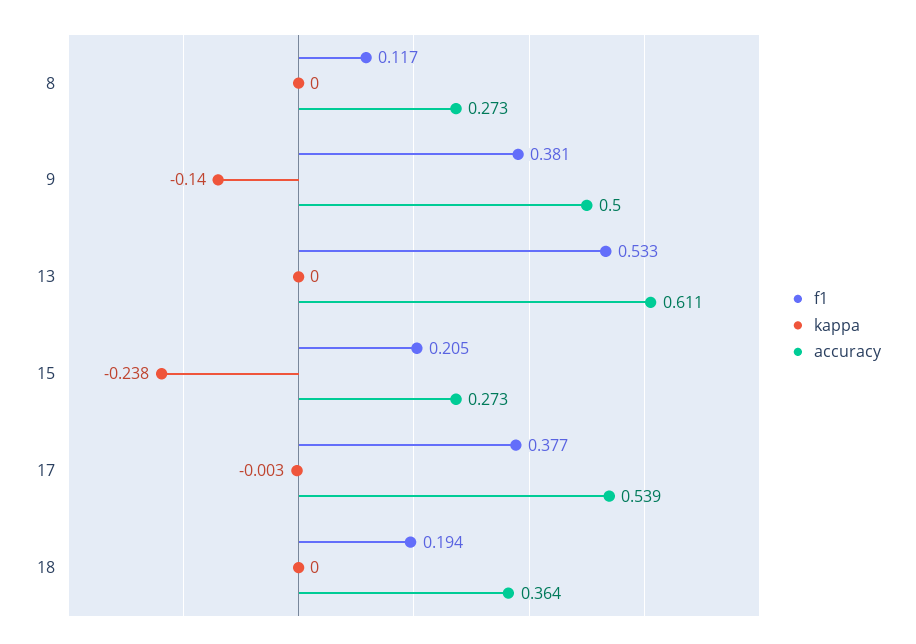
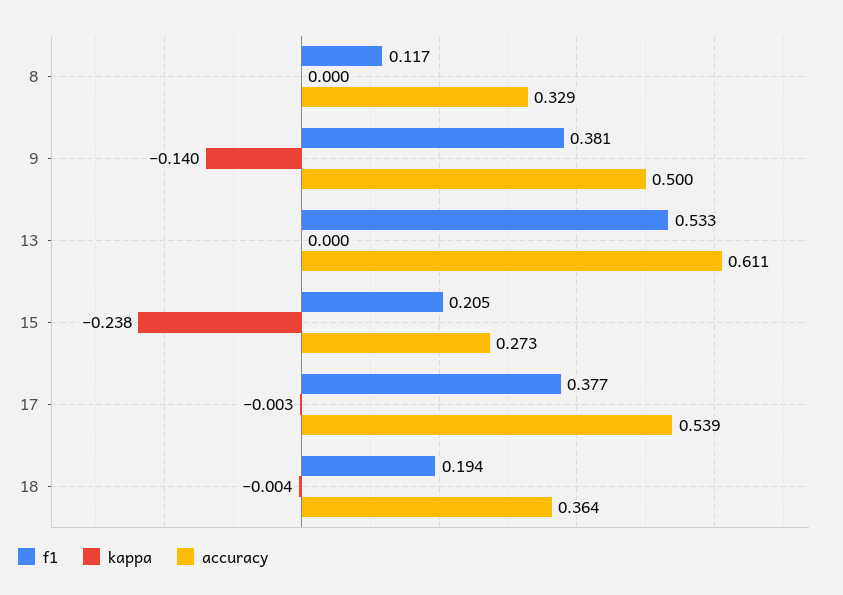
accuracy, 8: 0.273 -> 0.329
kappa, 18: 0 -> -0.004

